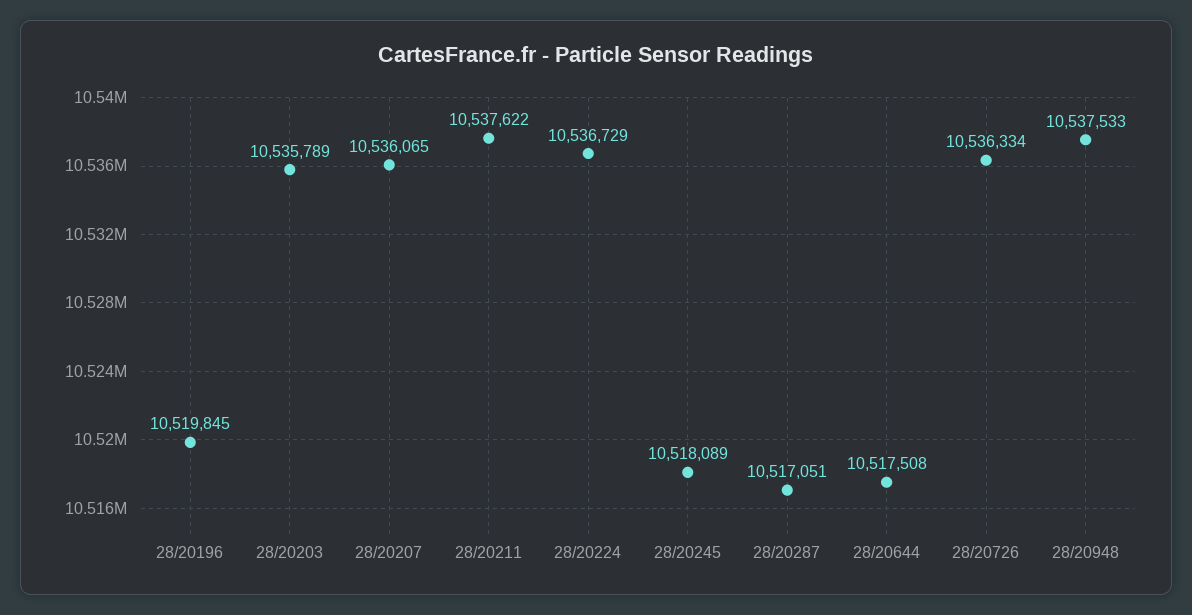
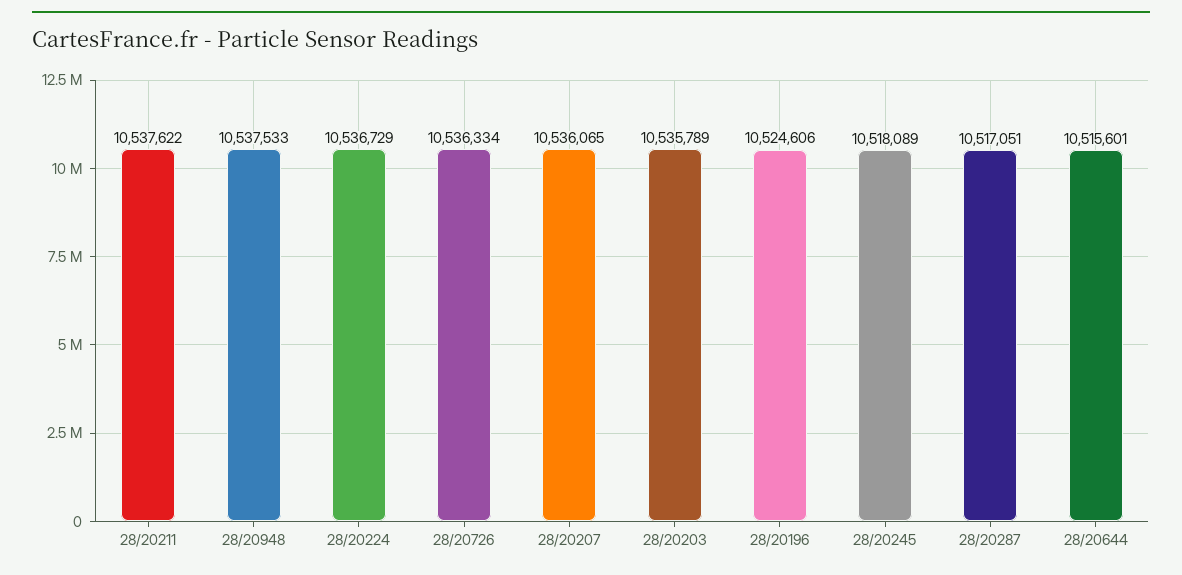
28/20196: 10519845 -> 10524606
28/20644: 10517508 -> 10515601

